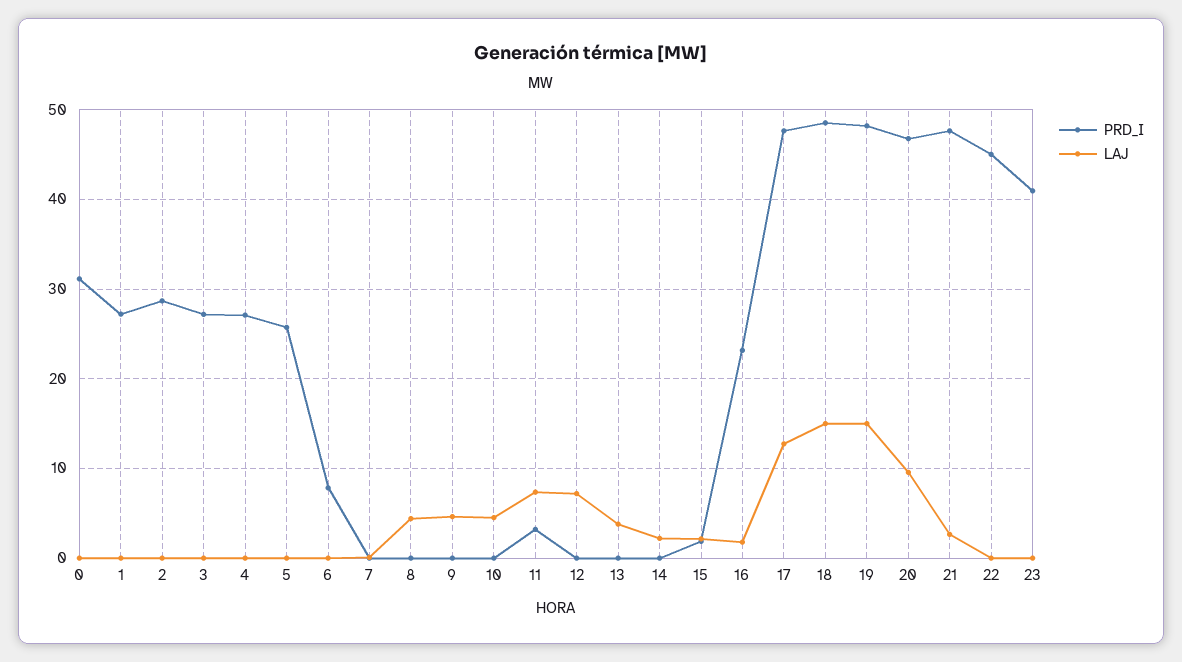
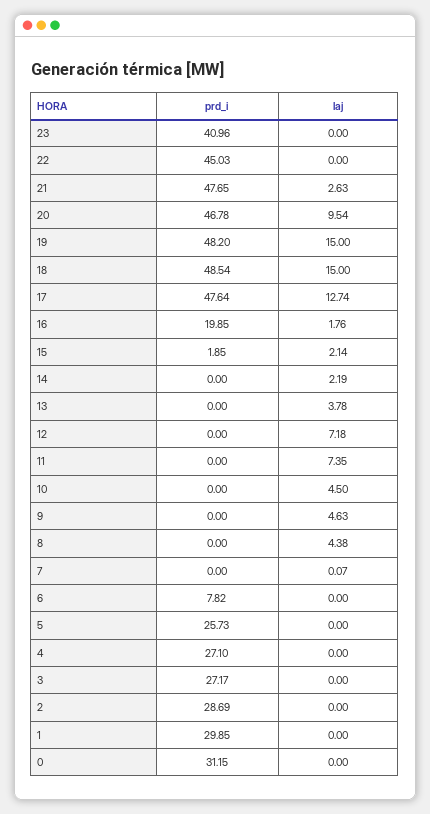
PRD_I, 1: 27 -> 29.85
PRD_I, 11: 3 -> 0
PRD_I, 16: 23 -> 19.85

